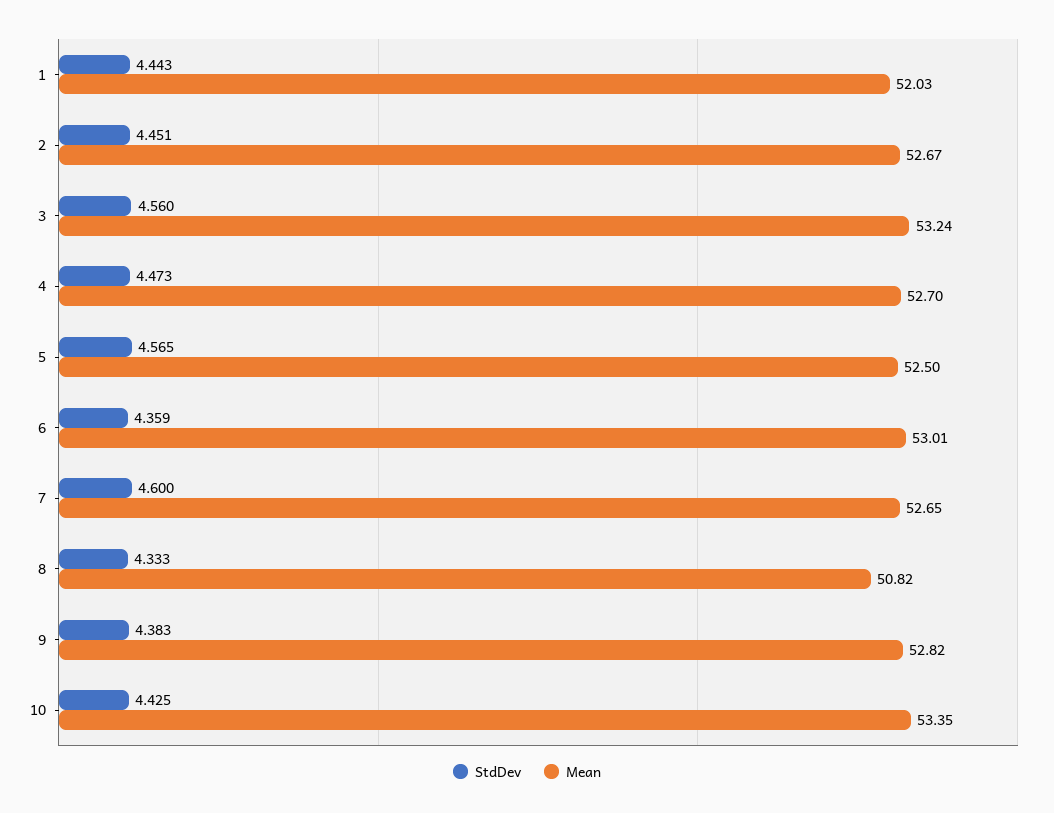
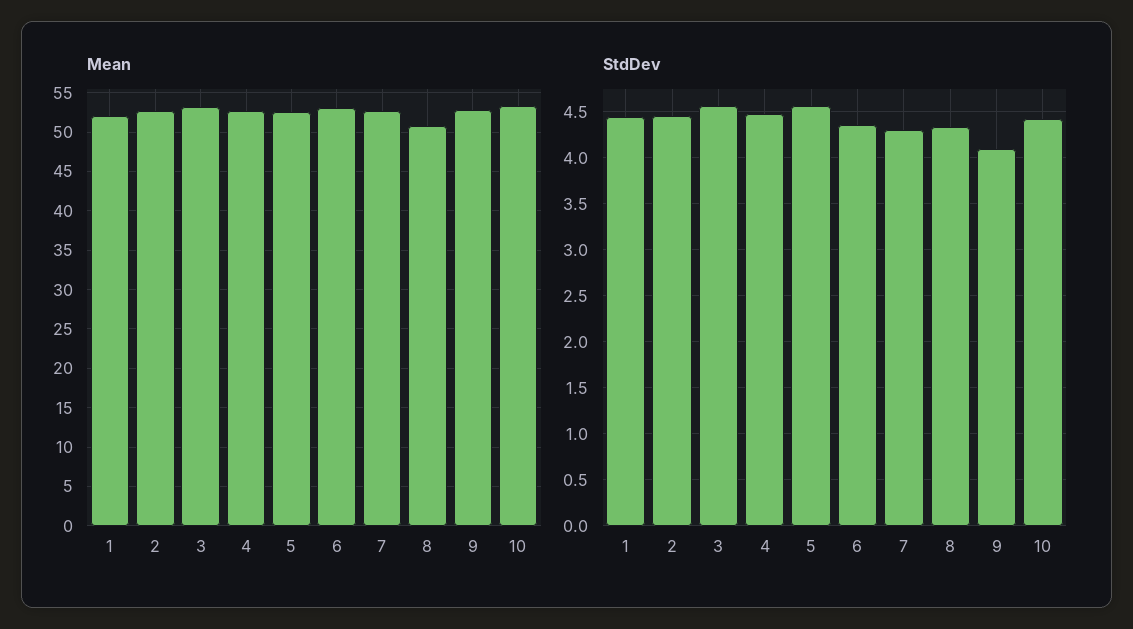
StdDev, 7: 4.6 -> 4.3
StdDev, 9: 4.383 -> 4.1

